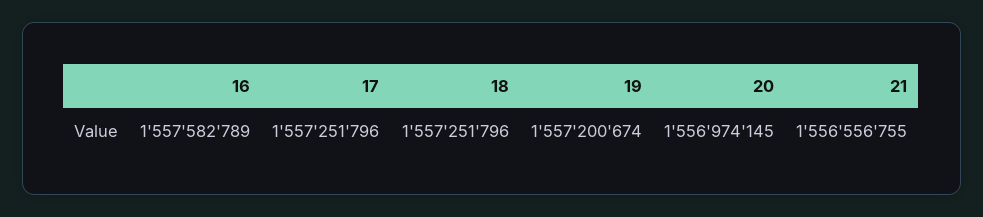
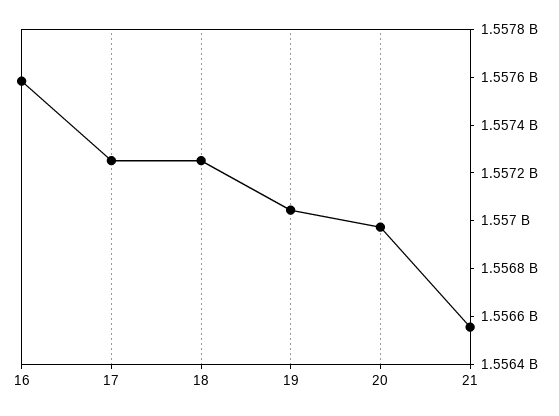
19: 1557200674 -> 1557050000

